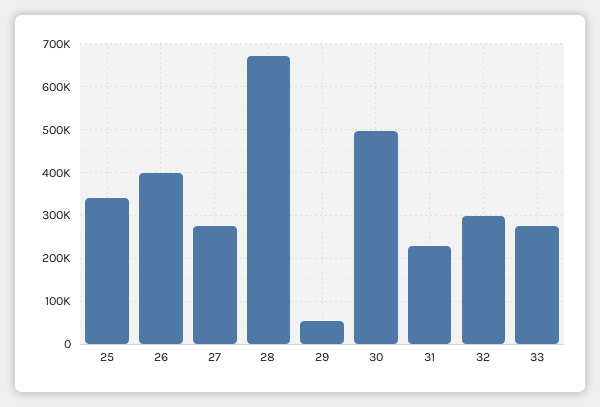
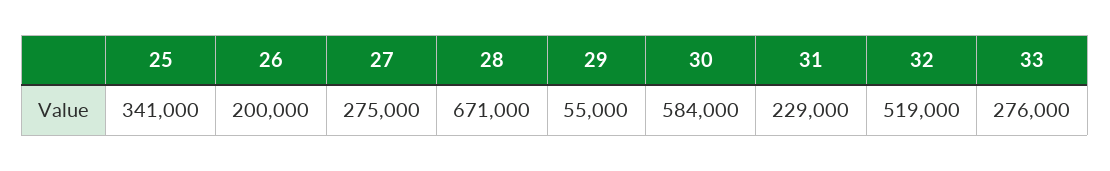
26: 400000 -> 200000
30: 500000 -> 584000
32: 300000 -> 519000

